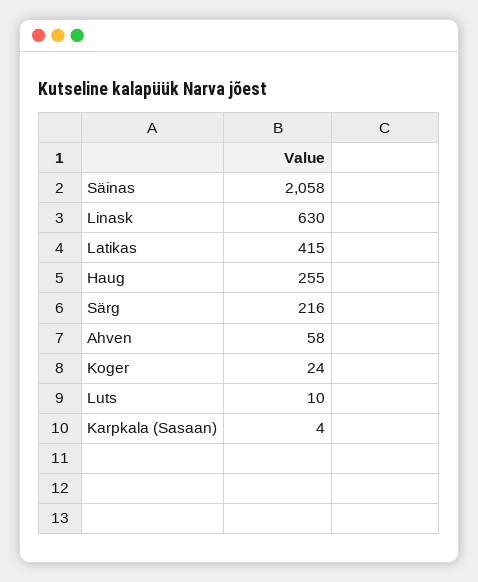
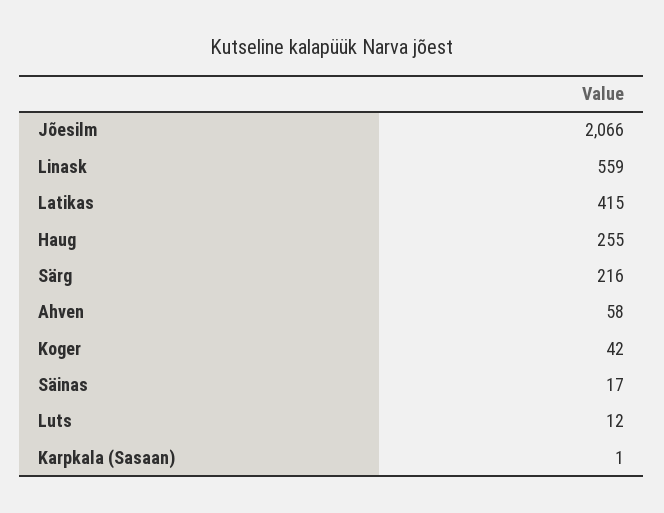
Säinas: 2058 -> 17
Linask: 630 -> 559
Koger: 24 -> 42
Luts: 10 -> 12
Karpkala (Sasaan): 4 -> 1
Jõesilm: none -> 2066

